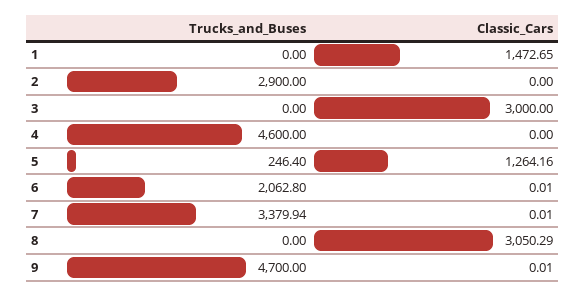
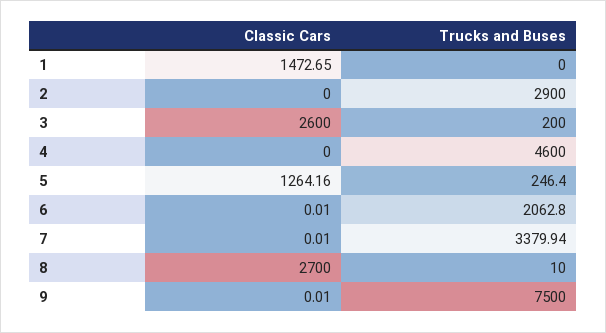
Trucks_and_Buses, 3: 0 -> 200
Classic_Cars, 3: 3000 -> 2600
Trucks_and_Buses, 8: 0 -> 10
Classic_Cars, 8: 3050.29 -> 2700
Trucks_and_Buses, 9: 4700 -> 7500

